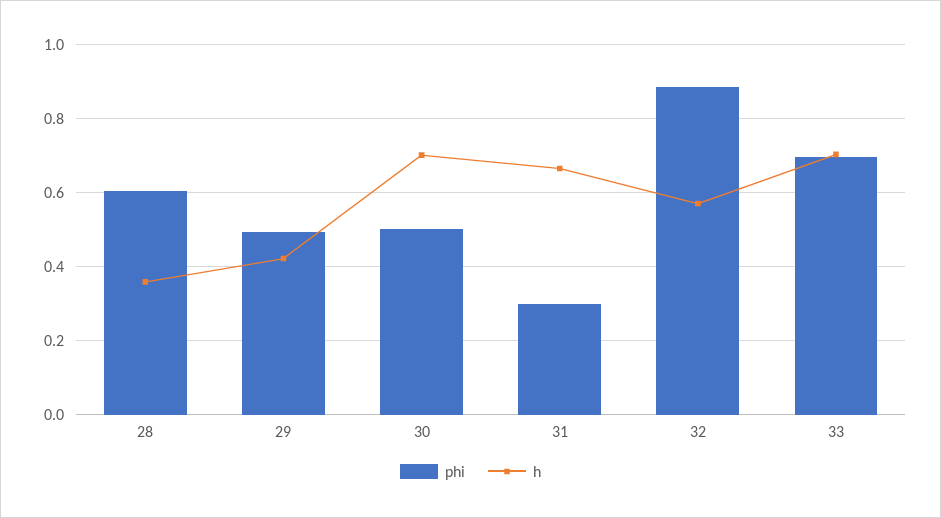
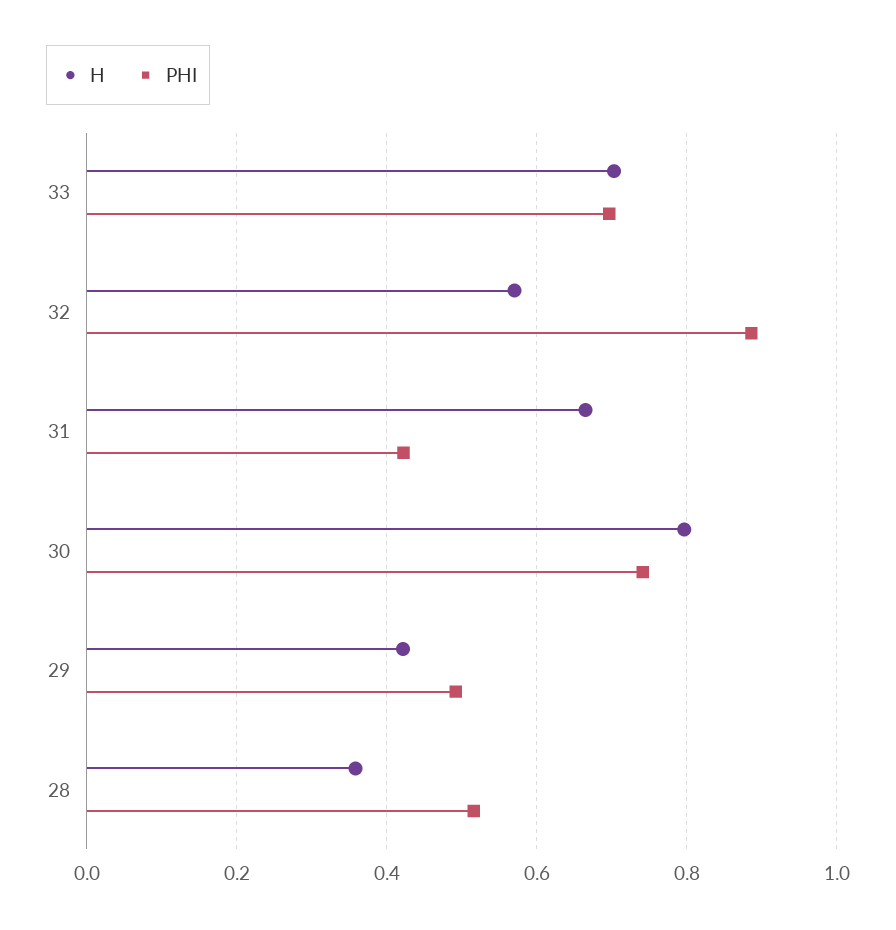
phi, 28: 0.6 -> 0.52
phi, 30: 0.5 -> 0.74
h, 30: 0.7 -> 0.8
phi, 31: 0.3 -> 0.42

